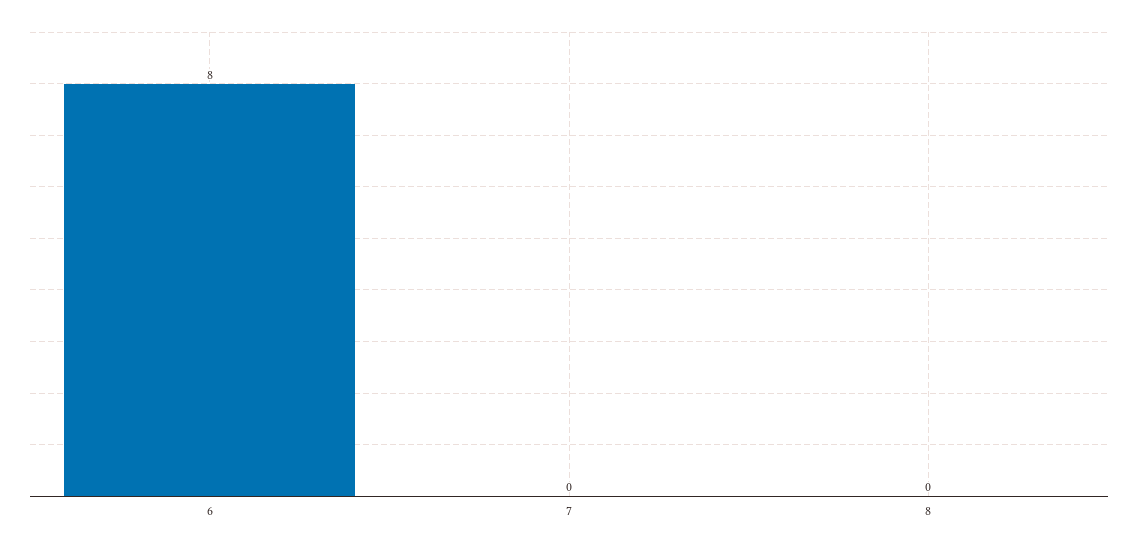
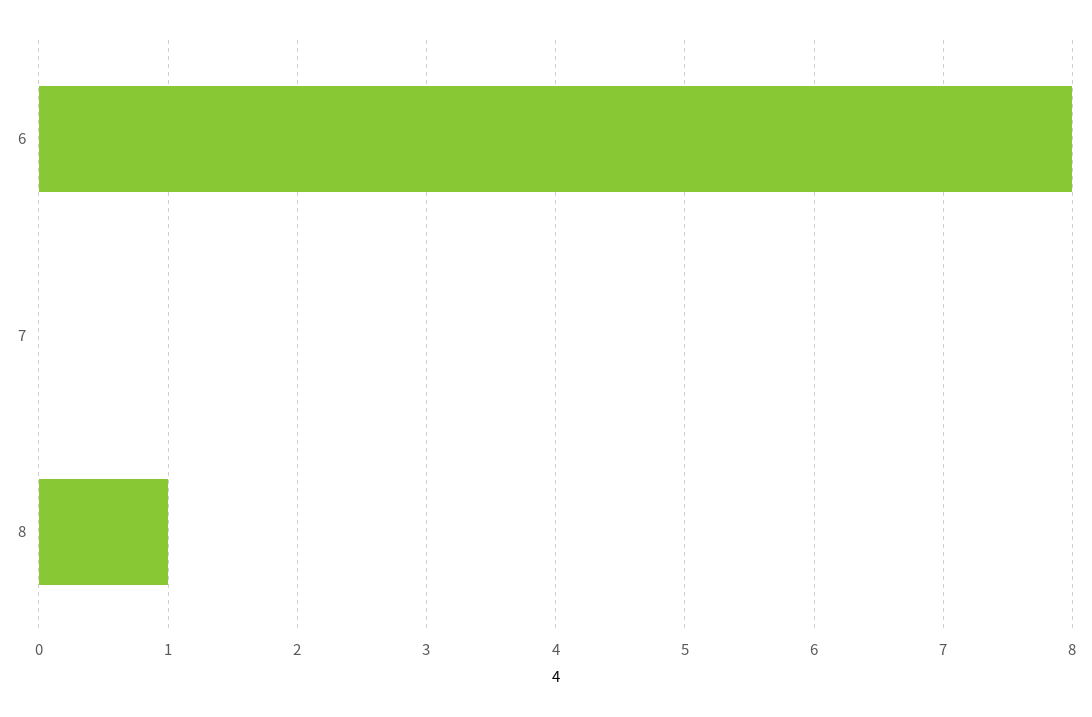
8: 0 -> 1

